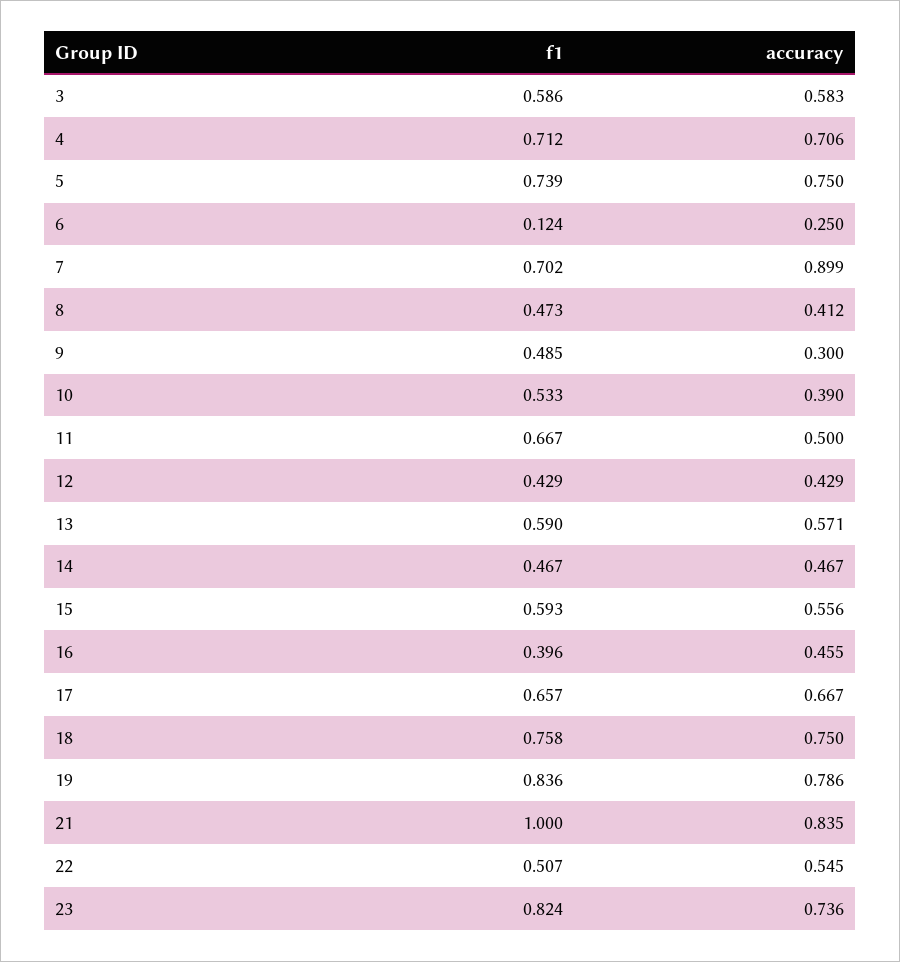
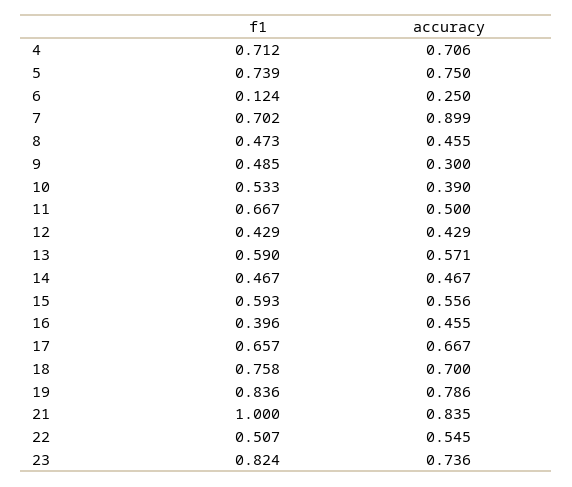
f1, 3: 0.586 -> none
accuracy, 3: 0.583 -> none
accuracy, 8: 0.412 -> 0.455
accuracy, 18: 0.75 -> 0.7

